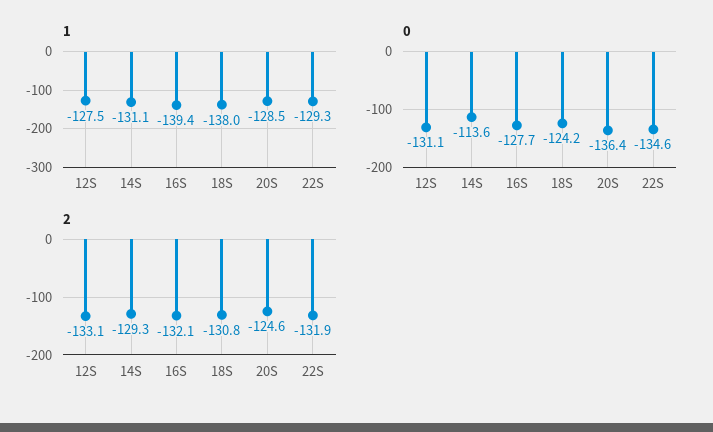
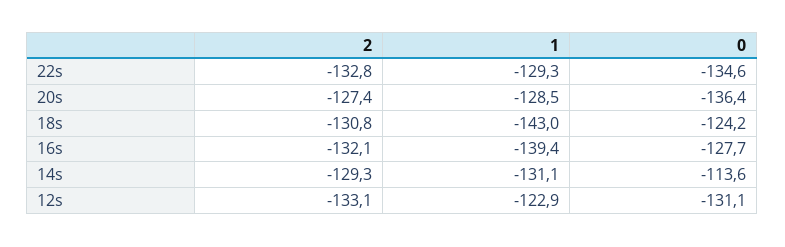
1, 12S: -127.5 -> -122.9
1, 18S: -138 -> -143
2, 20S: -124.6 -> -127.4
2, 22S: -131.9 -> -132.8

